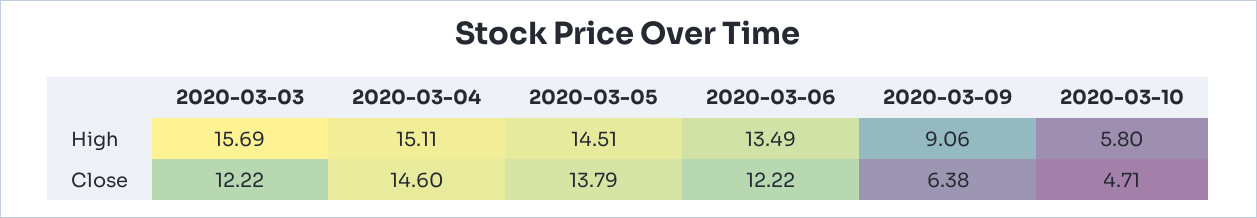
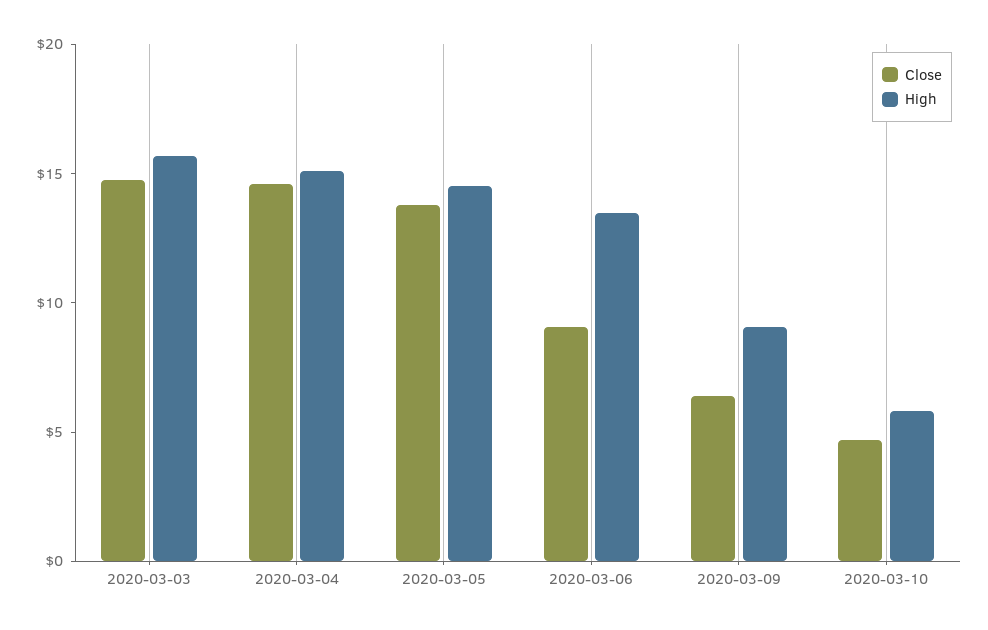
Close, 2020-03-03: 12.22 -> 15
Close, 2020-03-06: 12.22 -> 9

